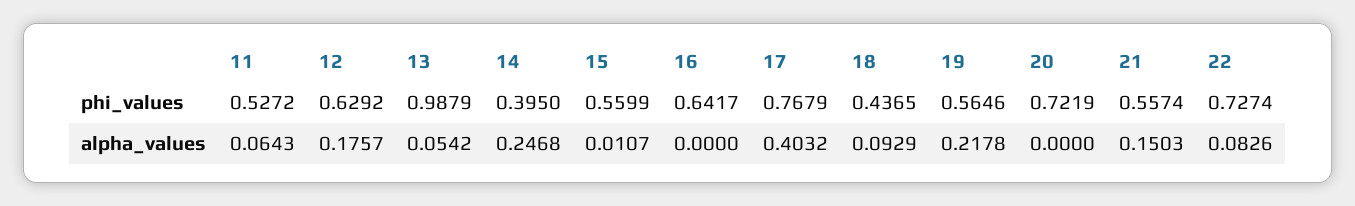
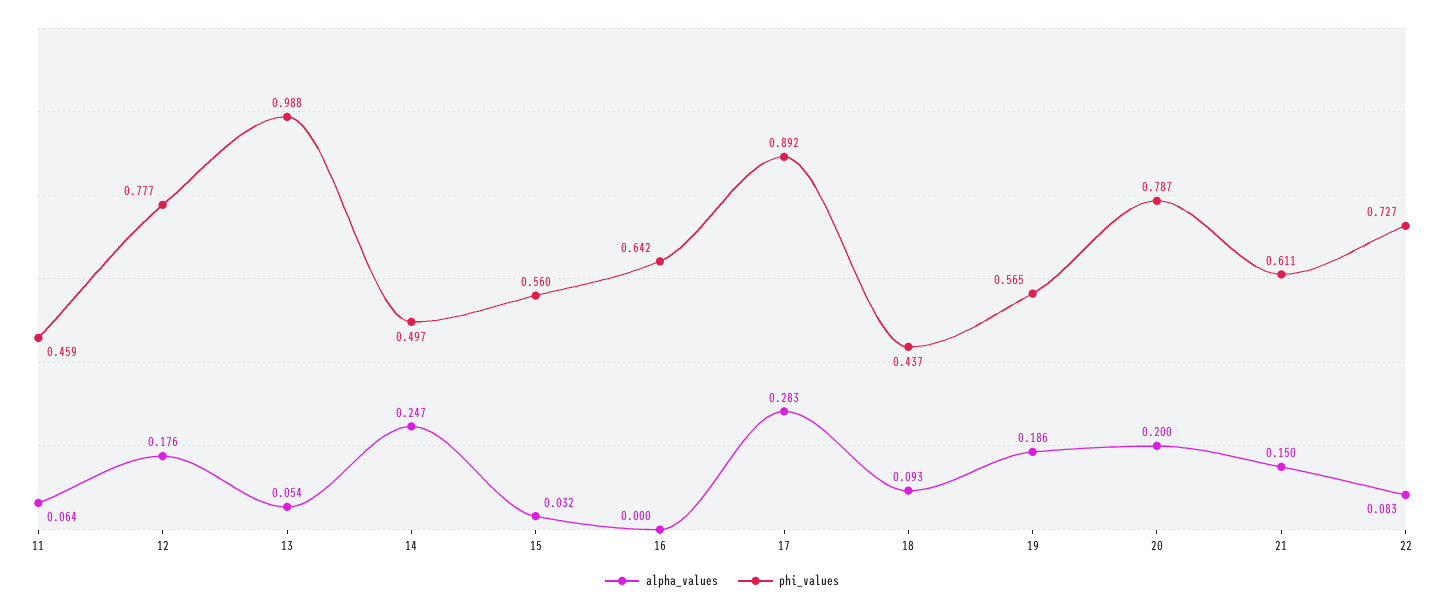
phi_values, 11: 0.5272 -> 0.459
phi_values, 12: 0.6292 -> 0.777
phi_values, 14: 0.395 -> 0.497
phi_values, 17: 0.7679 -> 0.892
phi_values, 20: 0.7219 -> 0.787
phi_values, 21: 0.5574 -> 0.611
alpha_values, 15: 0.0107 -> 0.032
alpha_values, 17: 0.4032 -> 0.283
alpha_values, 19: 0.2178 -> 0.186
alpha_values, 20: 0 -> 0.2

